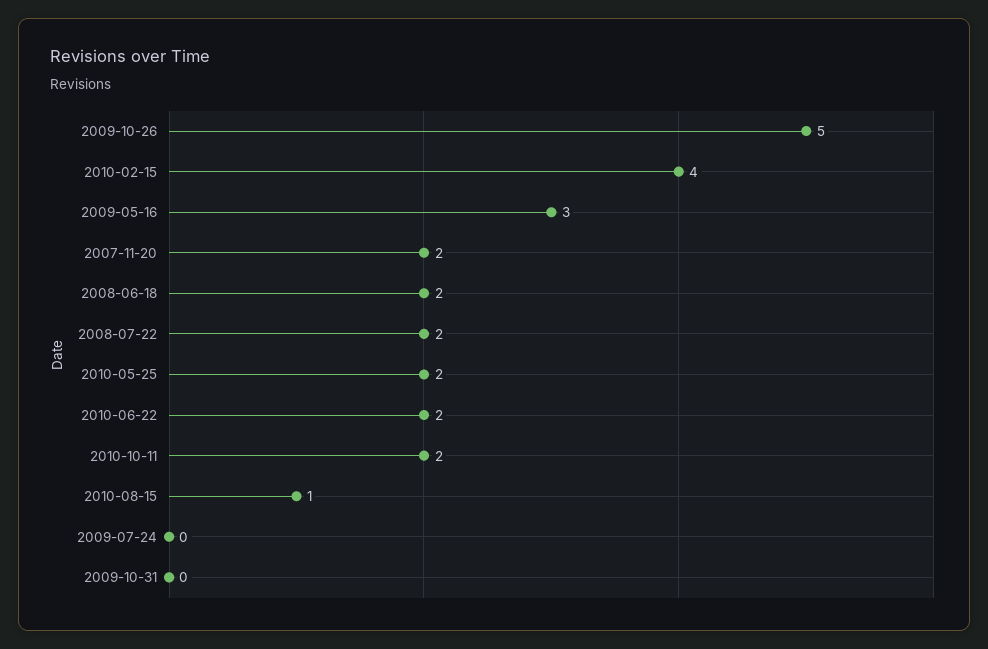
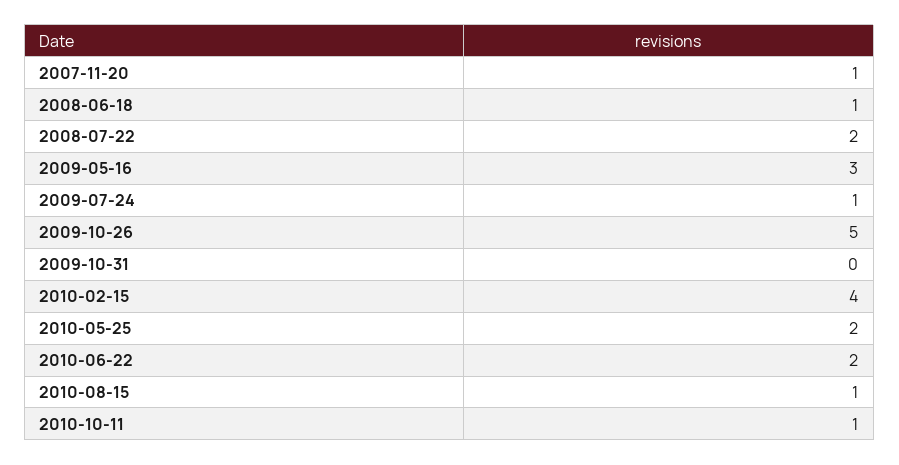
2007-11-20: 2 -> 1
2008-06-18: 2 -> 1
2010-10-11: 2 -> 1
2009-07-24: 0 -> 1

